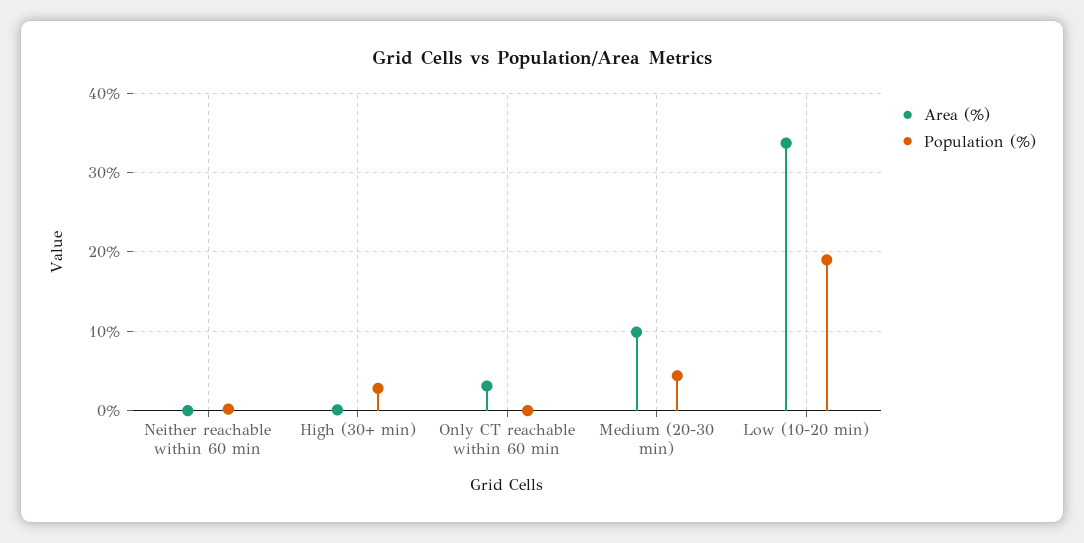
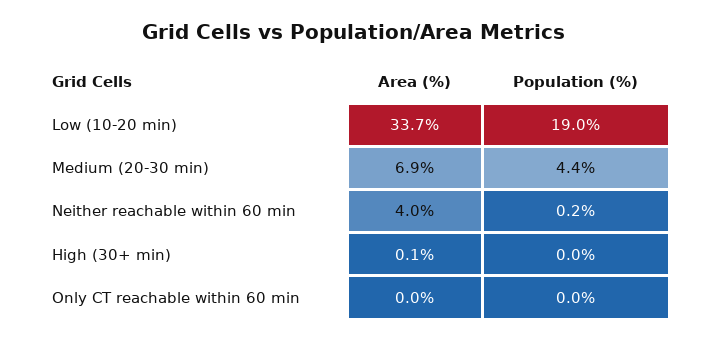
Area (%), Neither reachable within 60 min: 0 -> 4
Population (%), High (30+ min): 3 -> 0
Area (%), Only CT reachable within 60 min: 3 -> 0
Area (%), Medium (20-30 min): 10 -> 6.9

